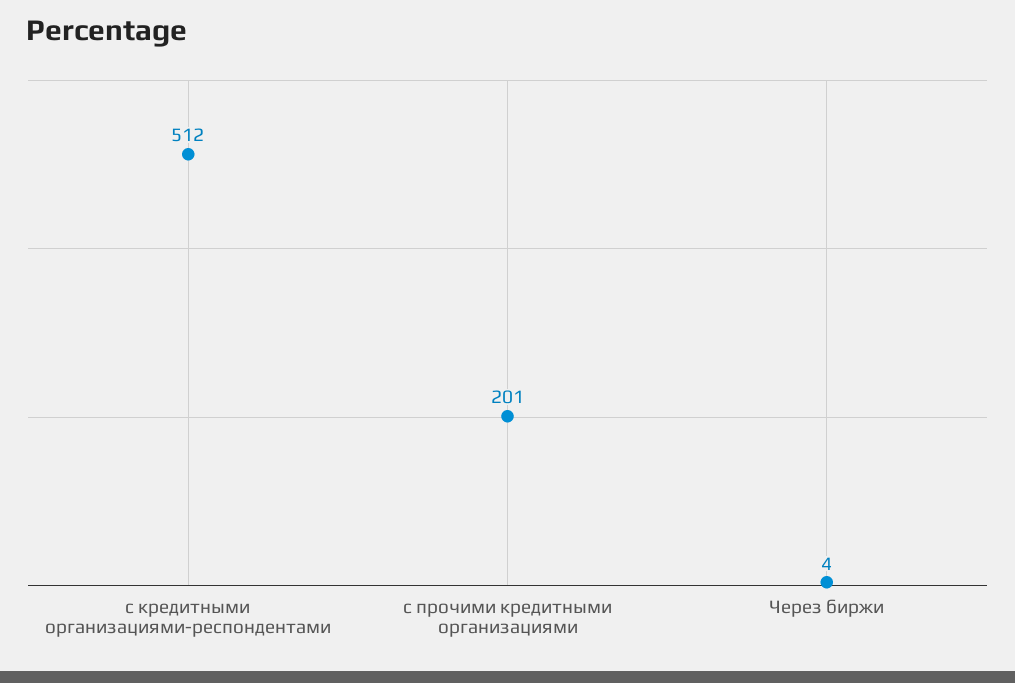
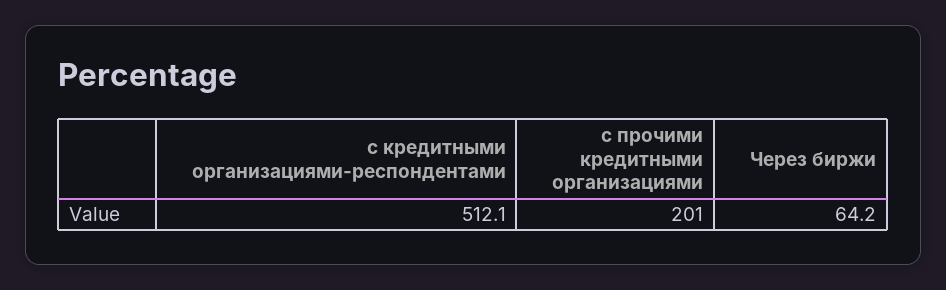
Через биржи: 4 -> 64.2

